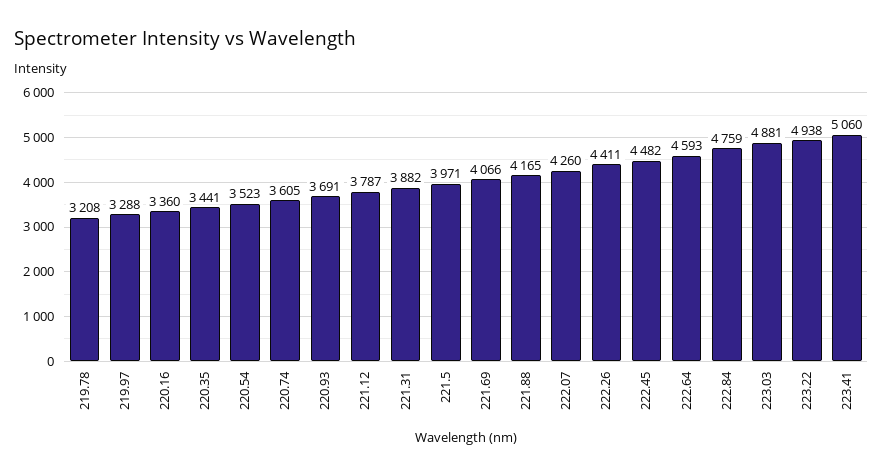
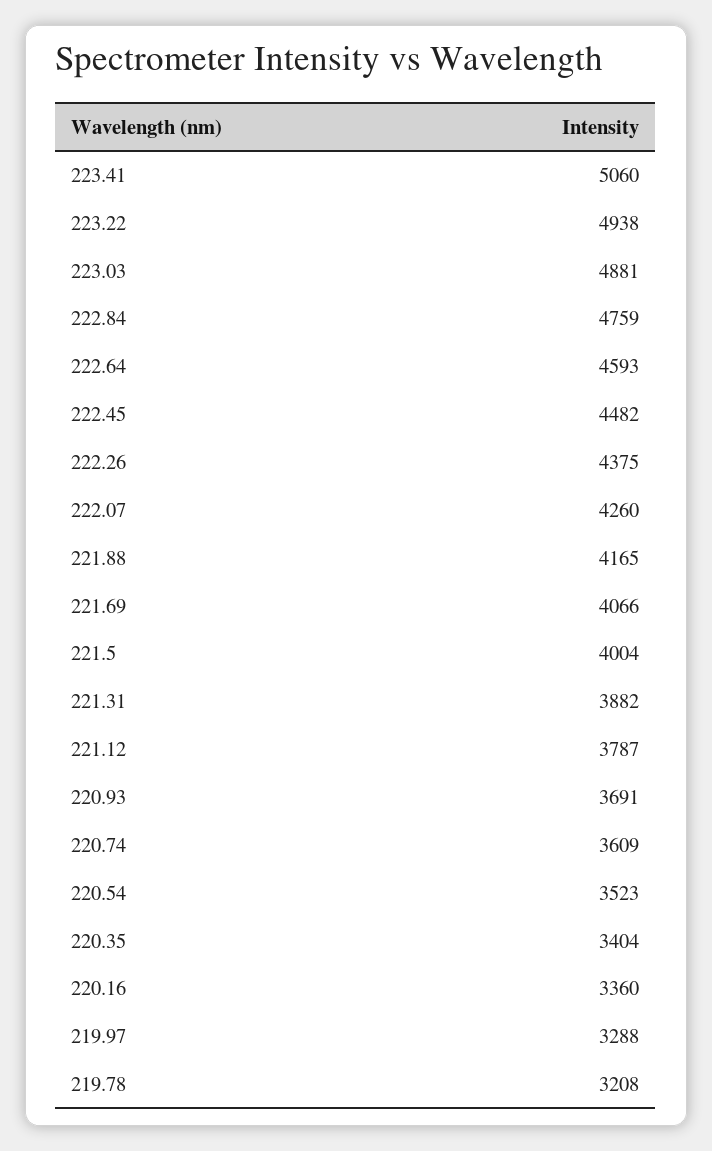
220.35: 3441 -> 3404
220.74: 3605 -> 3609
221.5: 3971 -> 4004
222.26: 4411 -> 4375

